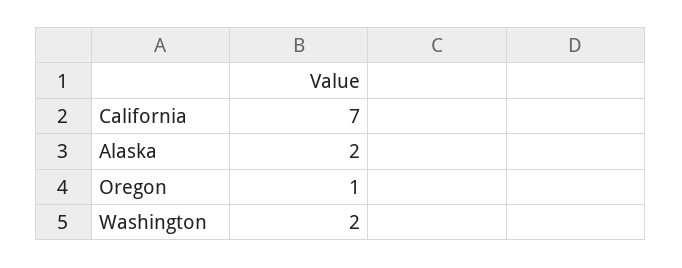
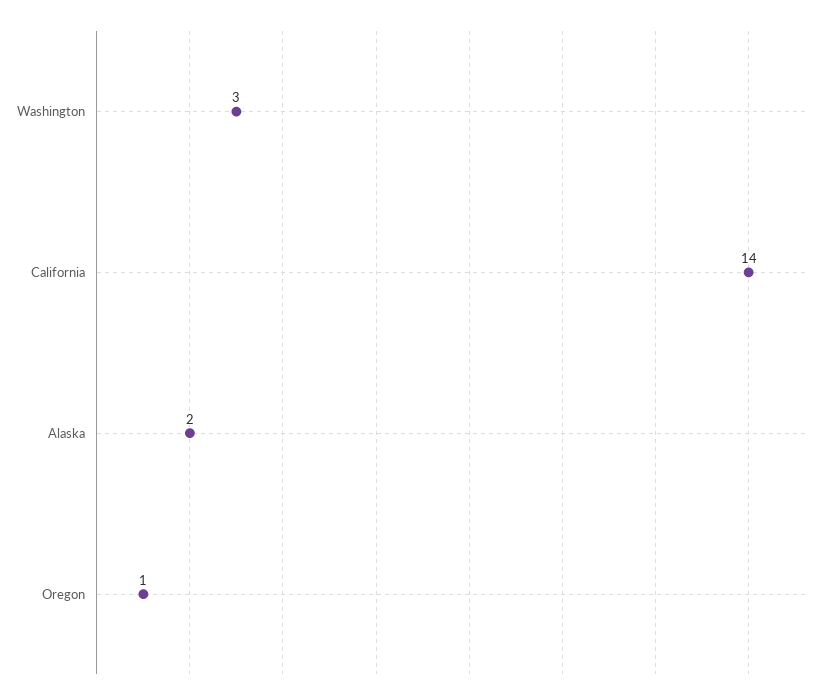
California: 7 -> 14
Washington: 2 -> 3

